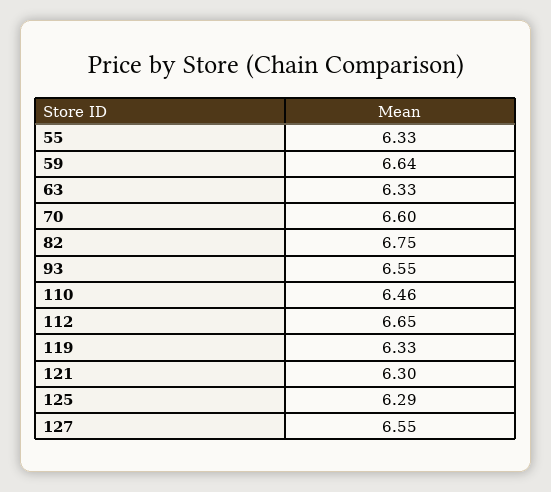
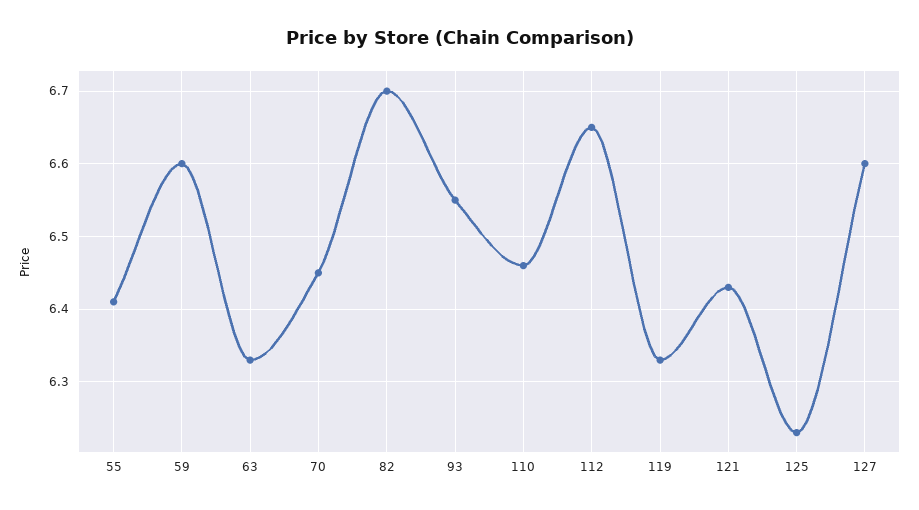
55: 6.33 -> 6.41
59: 6.64 -> 6.6
70: 6.6 -> 6.45
82: 6.75 -> 6.7
121: 6.3 -> 6.43
125: 6.29 -> 6.23
127: 6.55 -> 6.6

